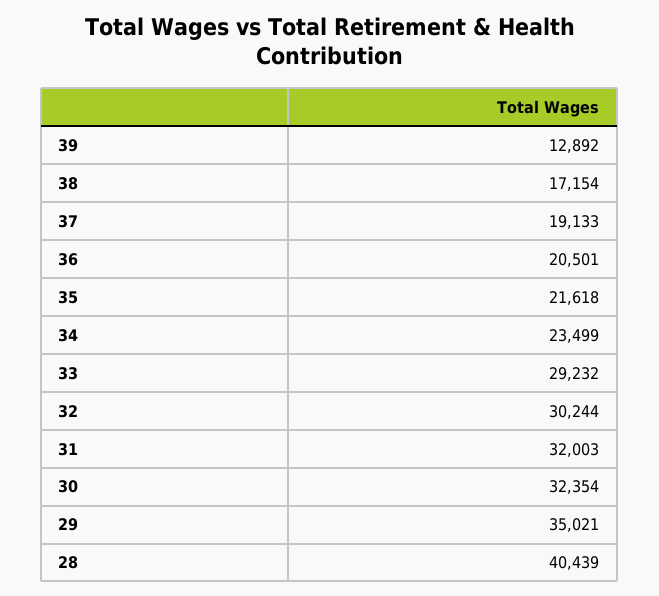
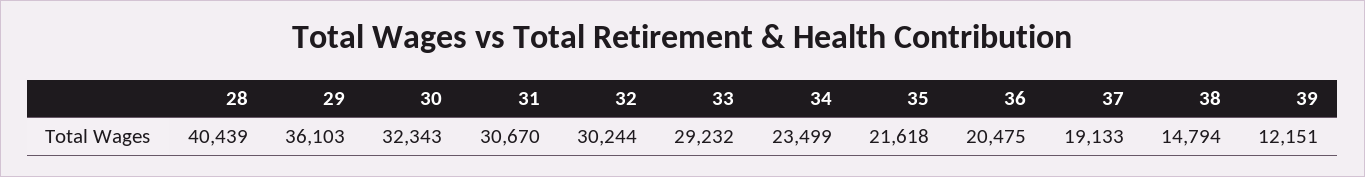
39: 12892 -> 12151
38: 17154 -> 14794
36: 20501 -> 20475
31: 32003 -> 30670
30: 32354 -> 32343
29: 35021 -> 36103

